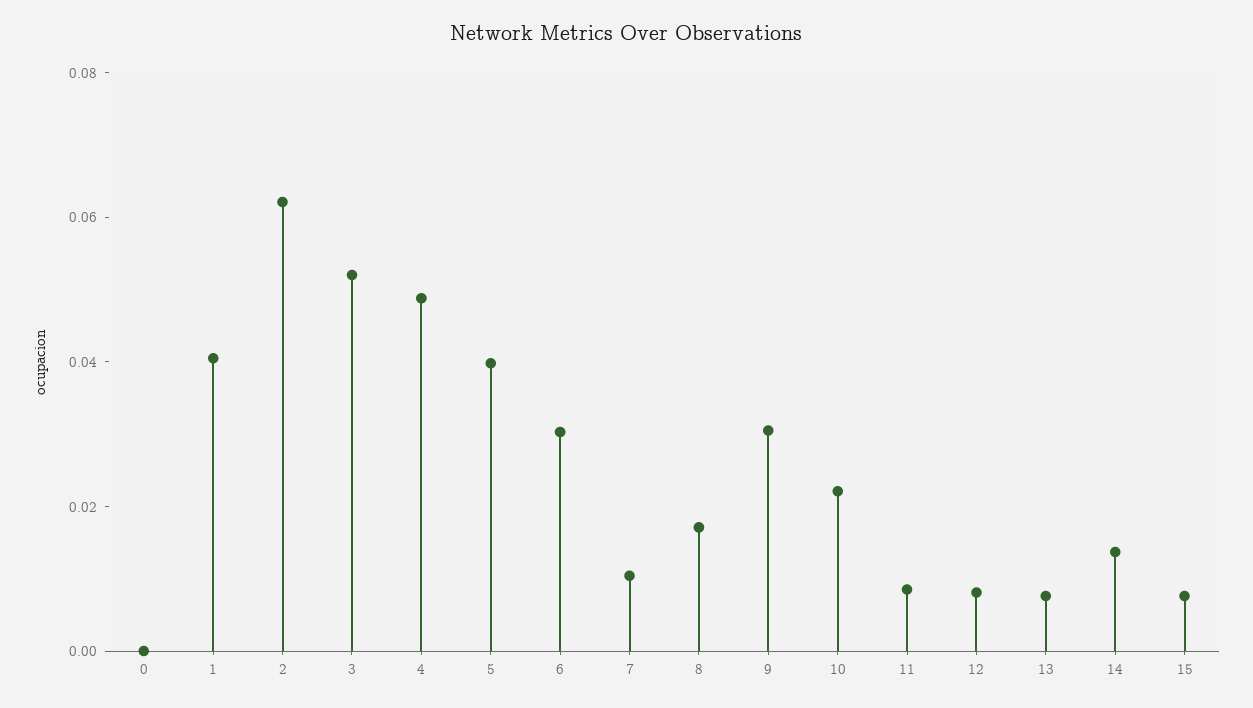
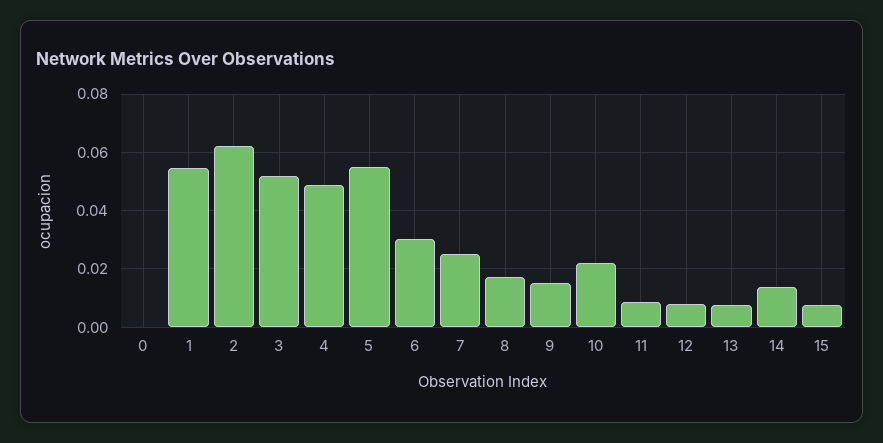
1: 0.04 -> 0.055
5: 0.04 -> 0.055
7: 0.01 -> 0.025
9: 0.03 -> 0.015

